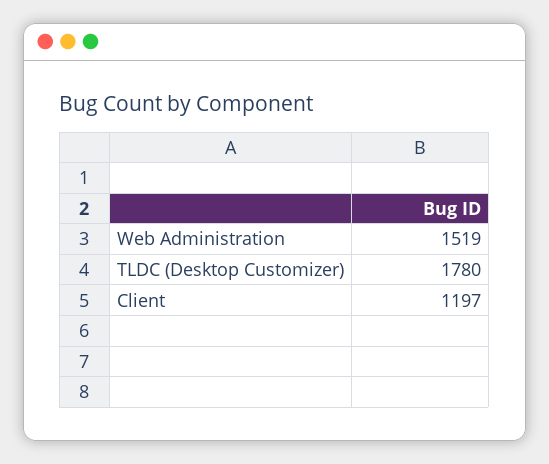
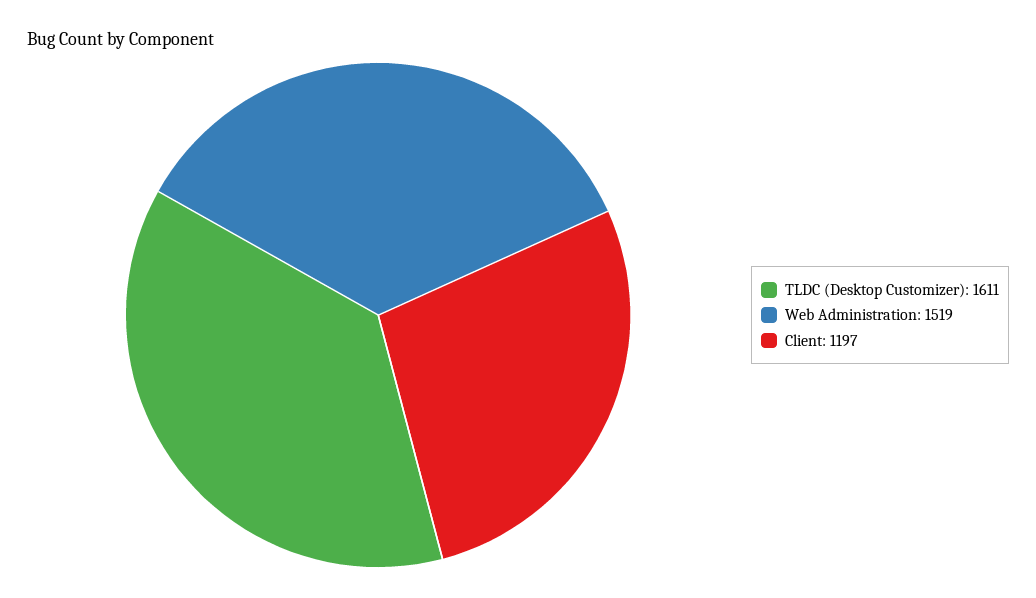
TLDC (Desktop Customizer): 1780 -> 1611

